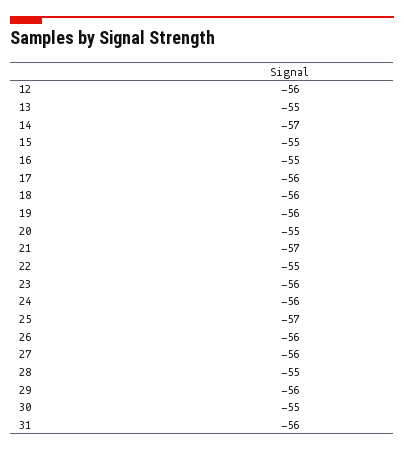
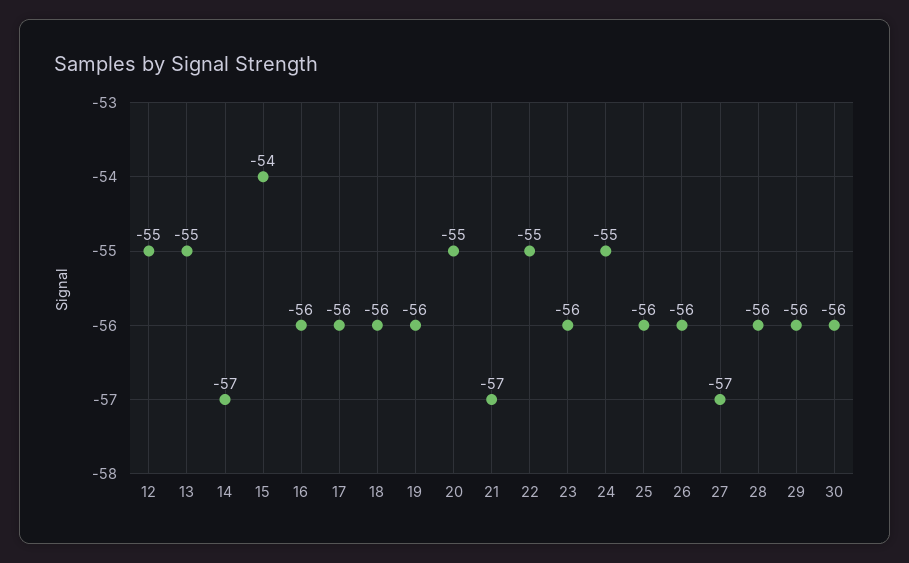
12: -56 -> -55
15: -55 -> -54
16: -55 -> -56
24: -56 -> -55
25: -57 -> -56
27: -56 -> -57
28: -55 -> -56
30: -55 -> -56
31: -56 -> none

